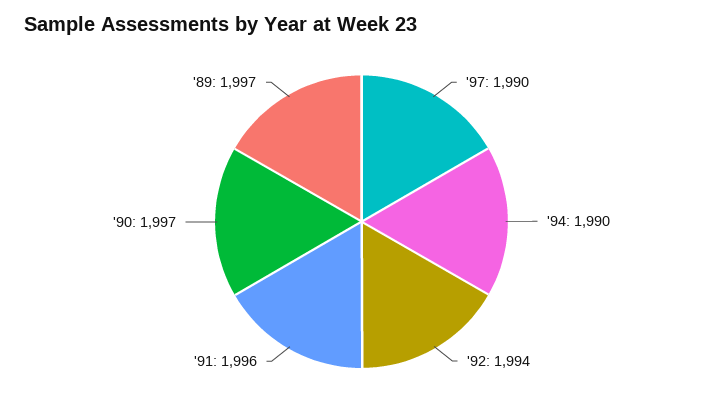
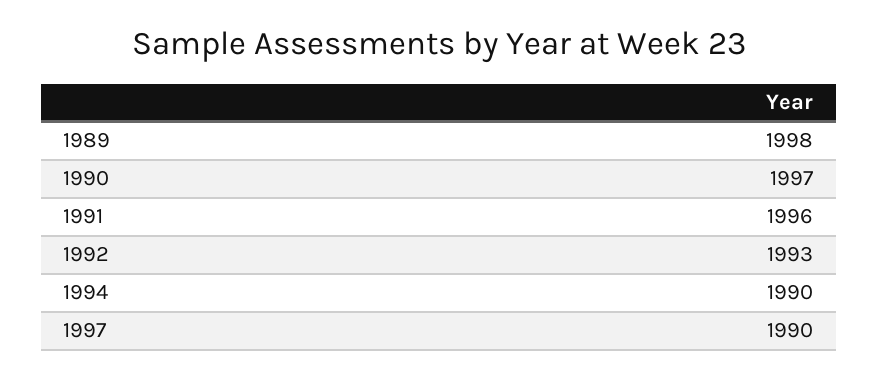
'92: 1994 -> 1993
'89: 1997 -> 1998

